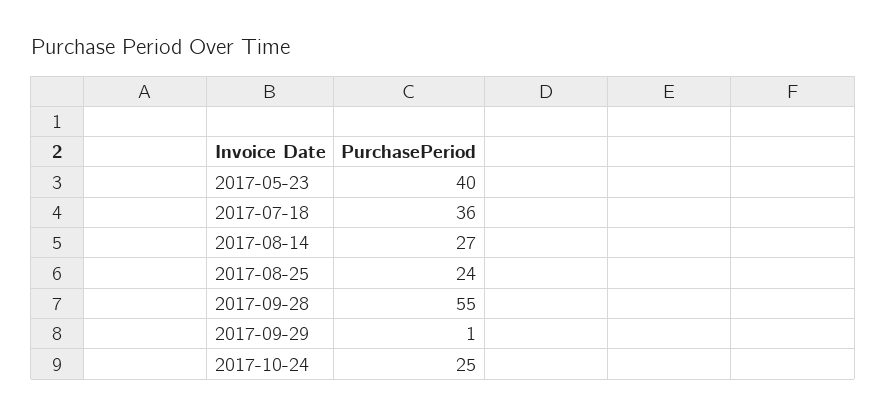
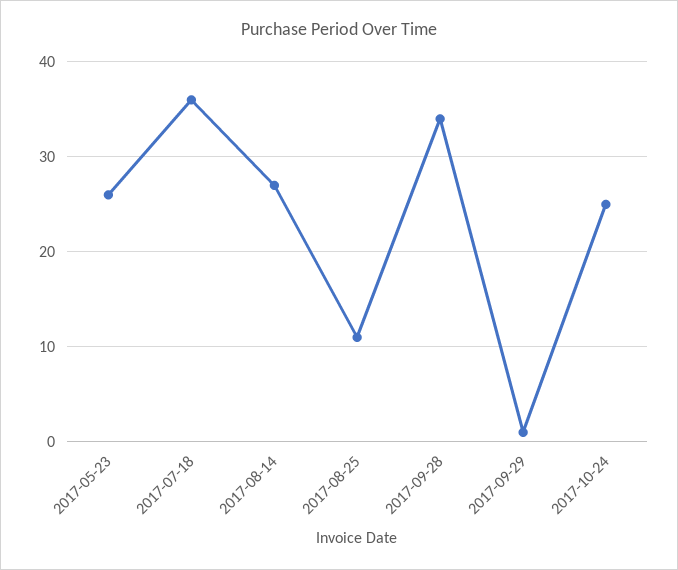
2017-05-23: 40 -> 26
2017-08-25: 24 -> 11
2017-09-28: 55 -> 34

